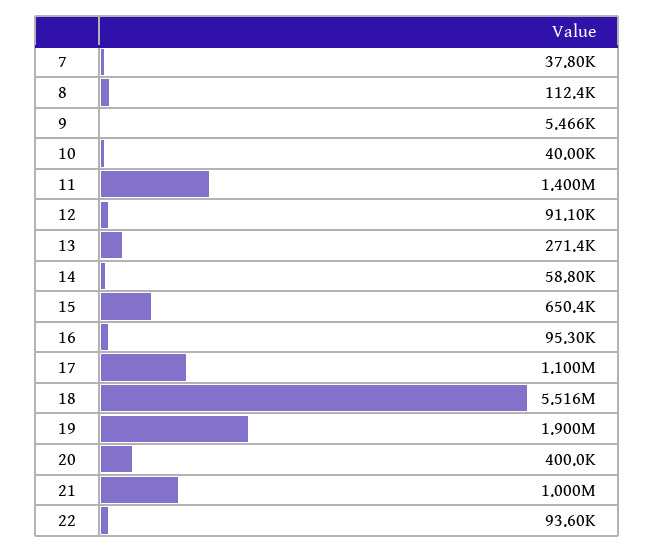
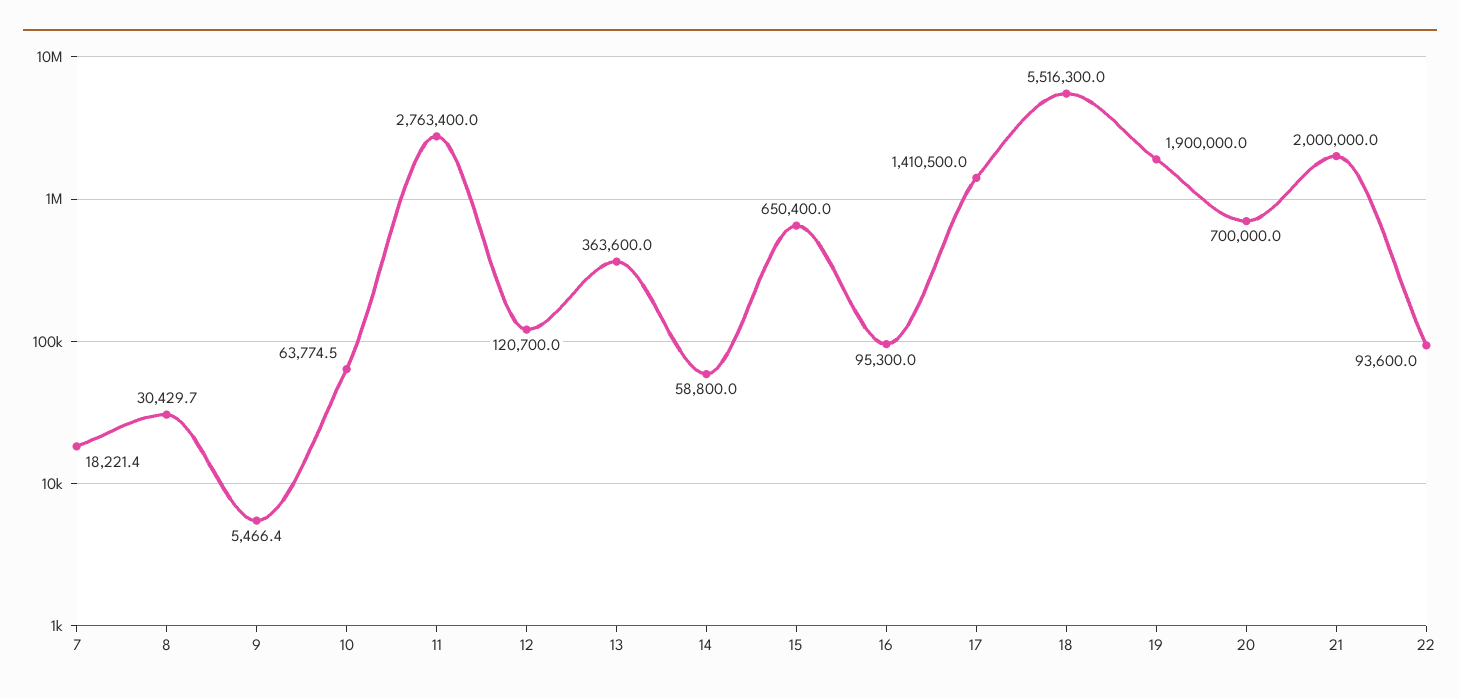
7: 37800 -> 18221.4
8: 112400 -> 30429.7
10: 40000 -> 63774.5
11: 1400000 -> 2763400
12: 91100 -> 120700
13: 271400 -> 363600
17: 1100000 -> 1410500
20: 400000 -> 700000
21: 1000000 -> 2000000

